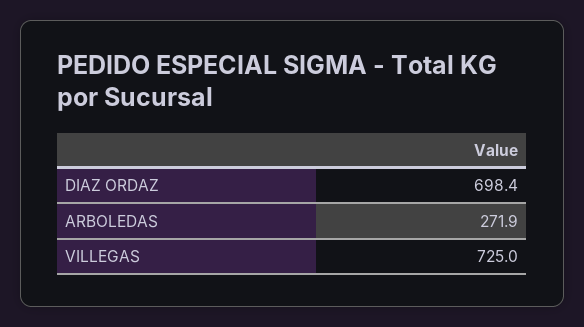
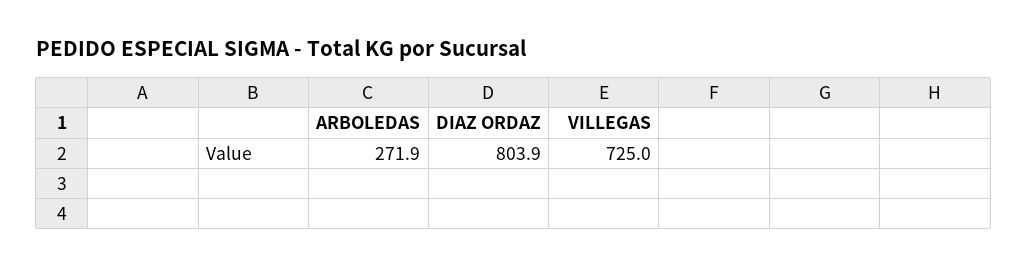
DIAZ ORDAZ: 698.4 -> 803.9

